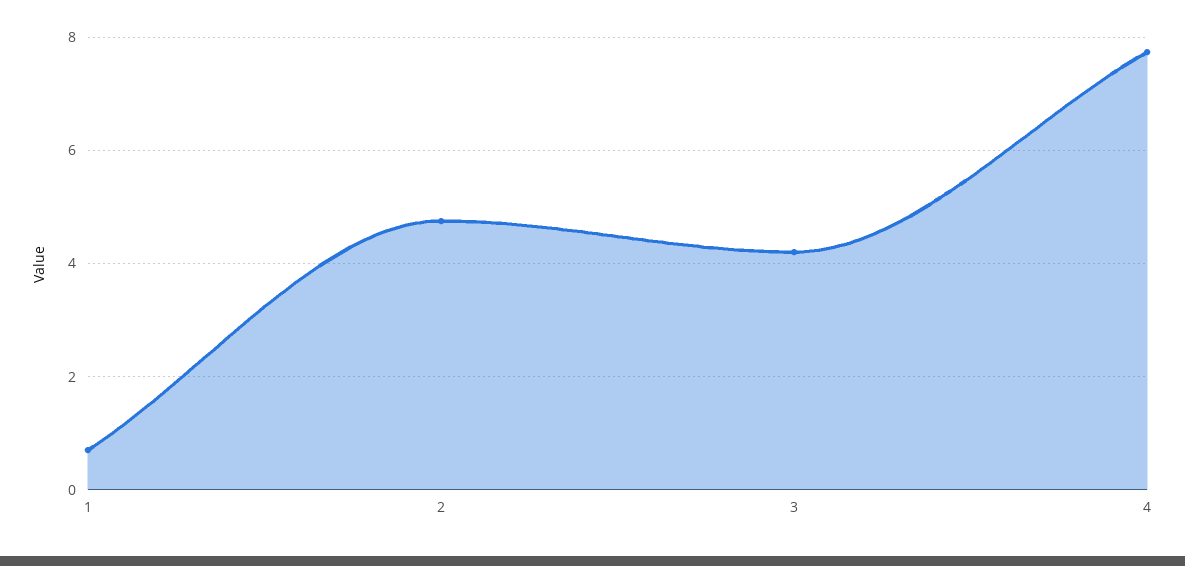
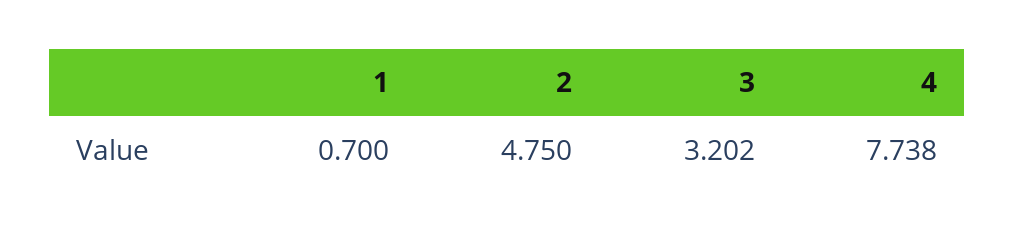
3: 4.2 -> 3.202

